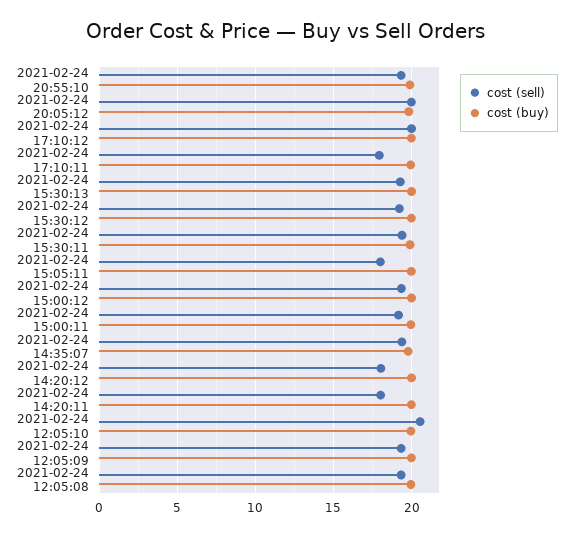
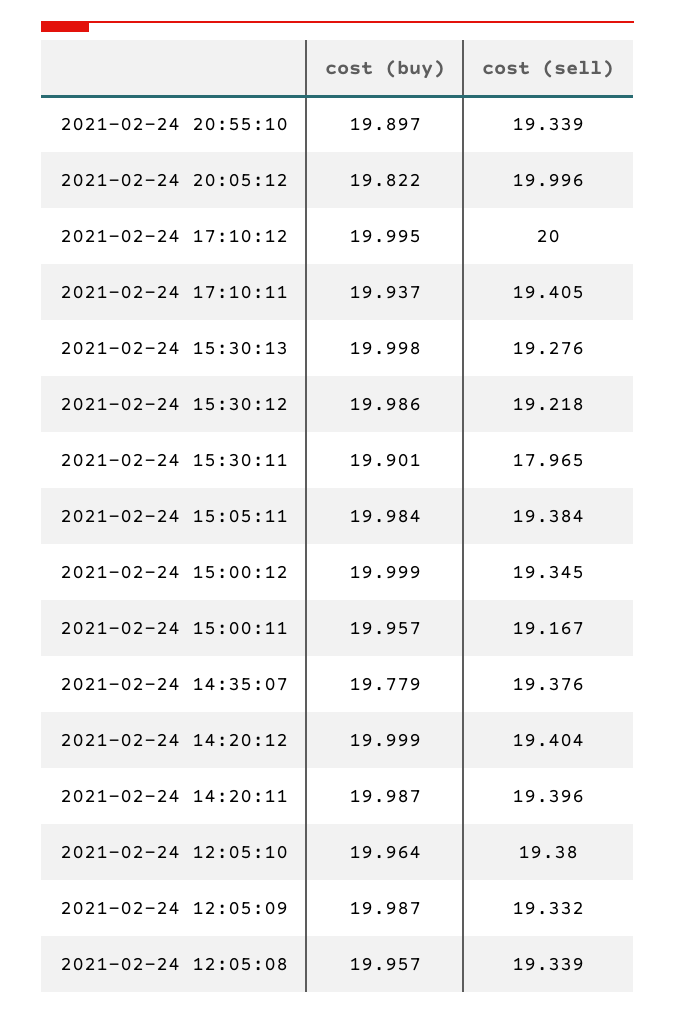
cost (sell), 2021-02-24 17:10:11: 18 -> 19.405
cost (sell), 2021-02-24 15:30:11: 19.5 -> 17.965
cost (sell), 2021-02-24 15:05:11: 18 -> 19.384
cost (sell), 2021-02-24 14:20:12: 18 -> 19.404
cost (sell), 2021-02-24 14:20:11: 18 -> 19.396
cost (sell), 2021-02-24 12:05:10: 20.5 -> 19.38

